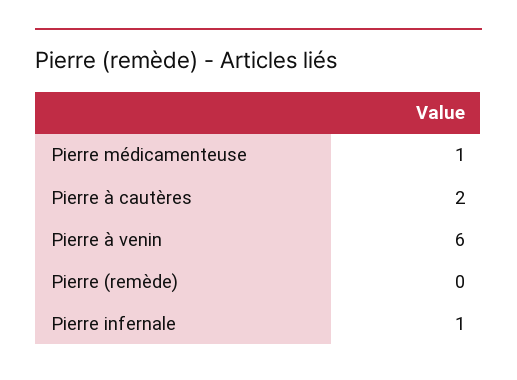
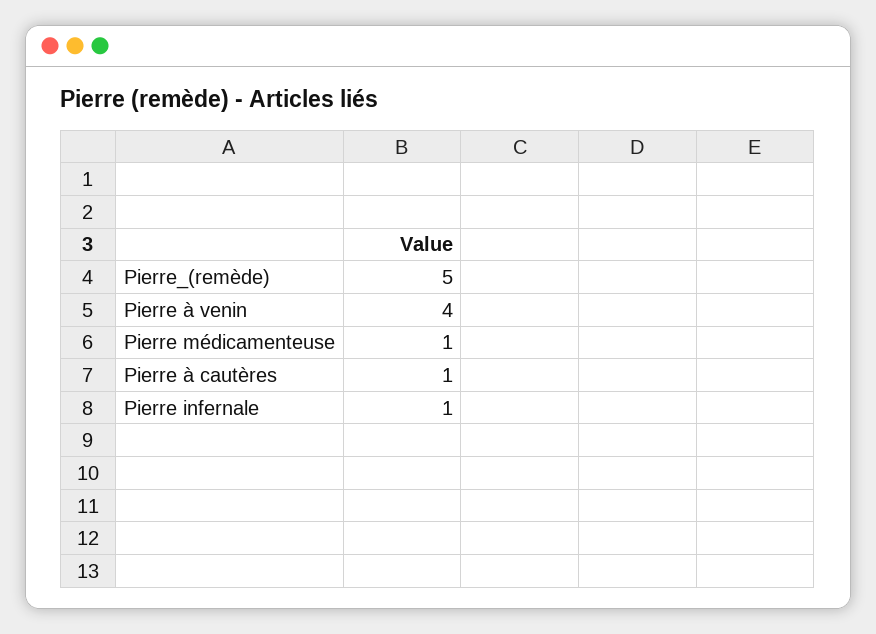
Pierre à cautères: 2 -> 1
Pierre à venin: 6 -> 4
Pierre (remède): 0 -> 5

